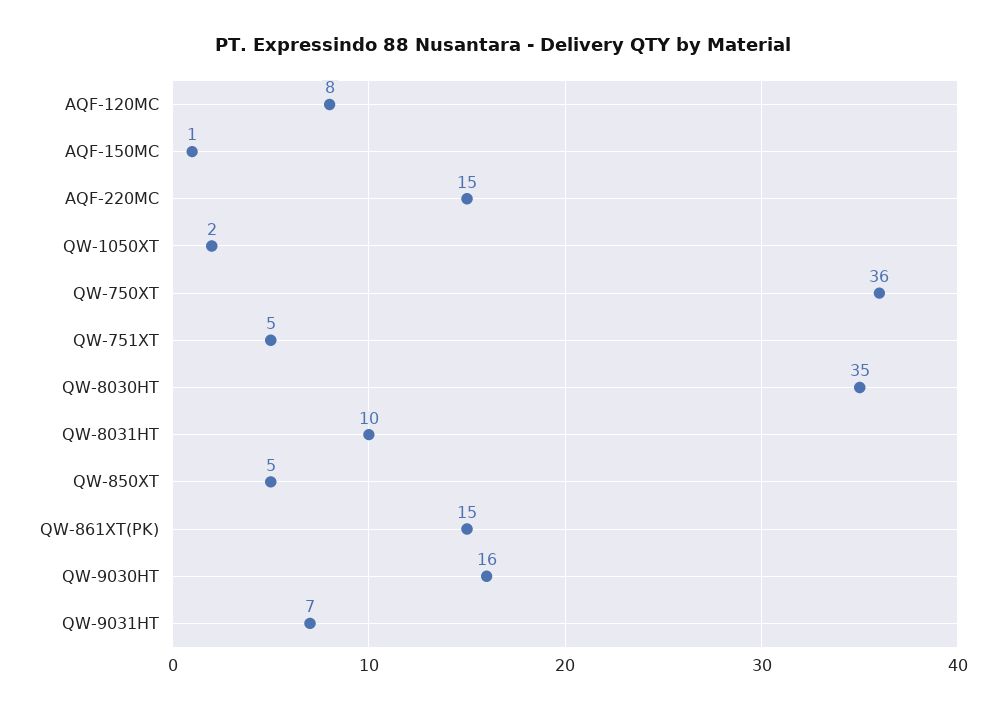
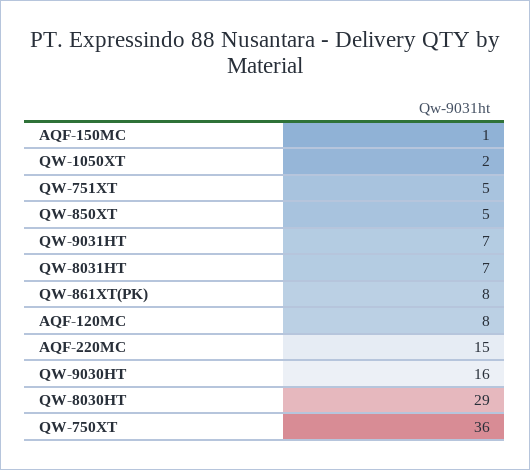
QW-8030HT: 35 -> 29
QW-8031HT: 10 -> 7
QW-861XT(PK): 15 -> 8

